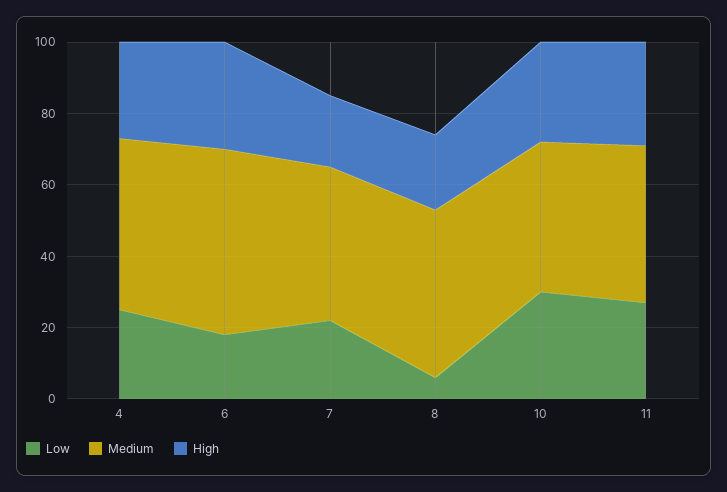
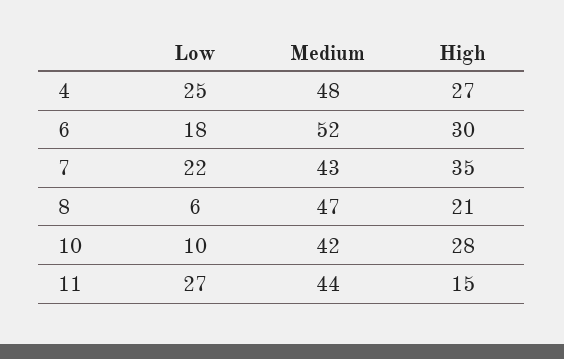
High, 7: 20 -> 35
Low, 10: 30 -> 10
High, 11: 30 -> 15

